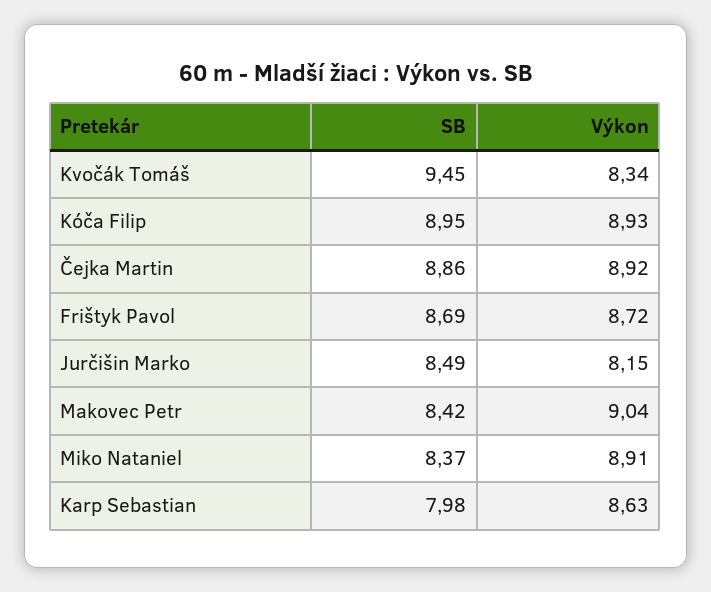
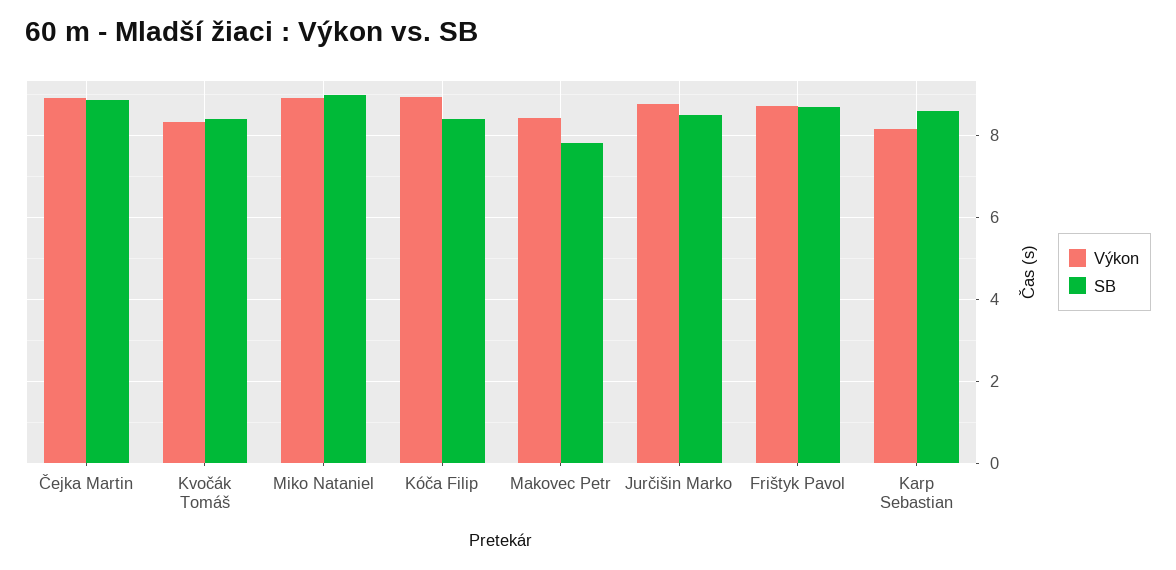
SB, Kvočák Tomáš: 9.45 -> 8.4
SB, Kóča Filip: 8.95 -> 8.4
Výkon, Jurčišin Marko: 8.15 -> 8.8
SB, Makovec Petr: 8.42 -> 7.8
Výkon, Makovec Petr: 9.04 -> 8.4
SB, Miko Nataniel: 8.37 -> 9
SB, Karp Sebastian: 7.98 -> 8.6
Výkon, Karp Sebastian: 8.63 -> 8.2

